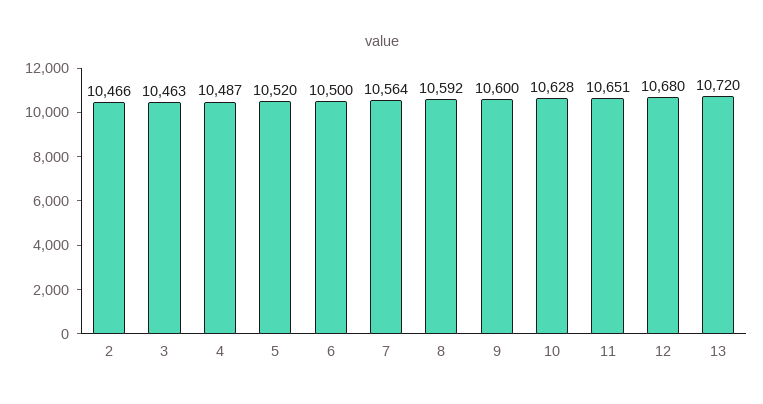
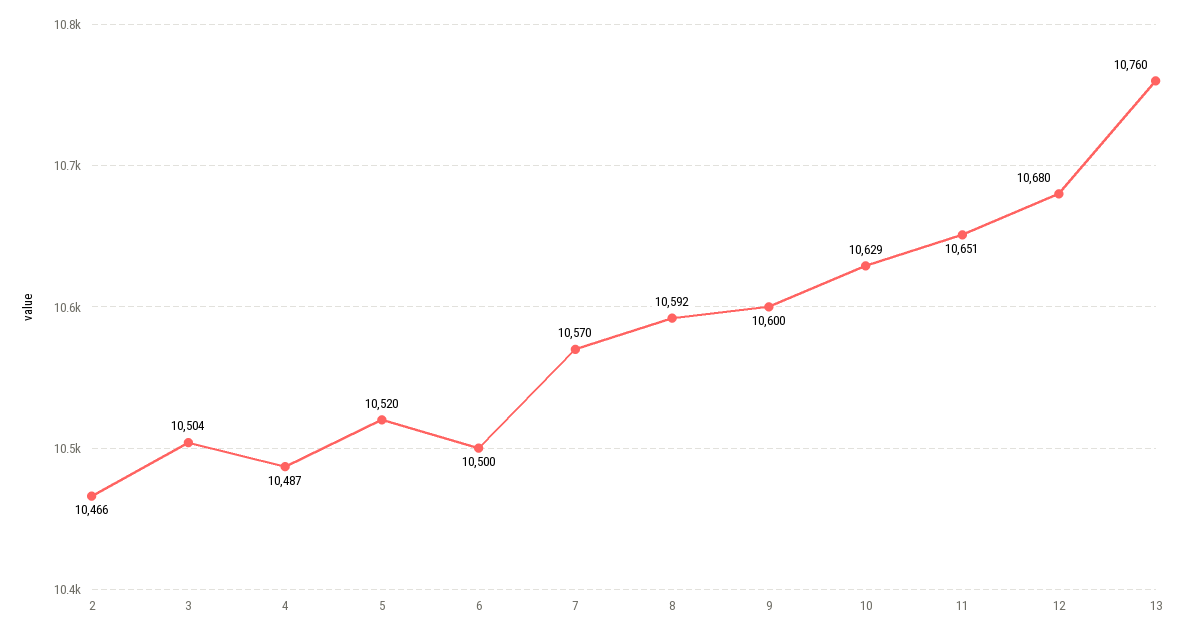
3: 10463 -> 10504
7: 10564 -> 10570
10: 10628 -> 10629
13: 10720 -> 10760

